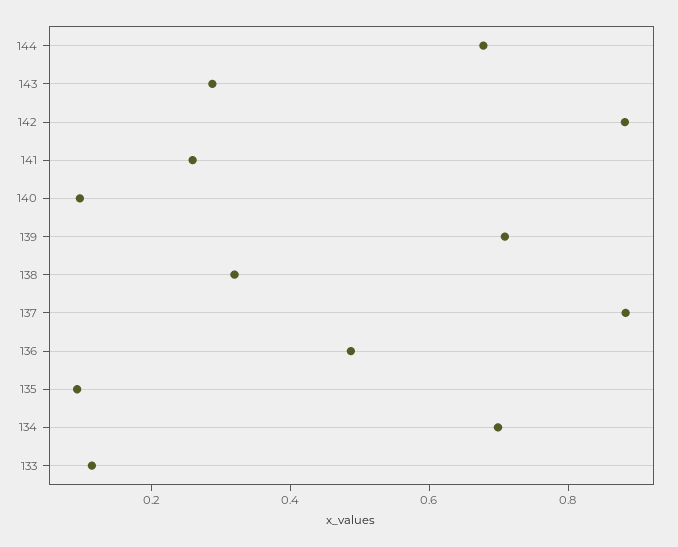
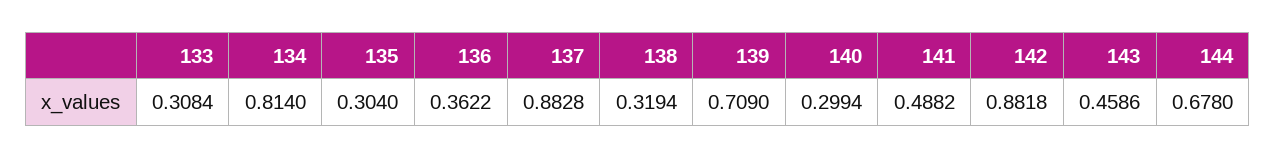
143: 0.3 -> 0.4586
141: 0.25 -> 0.4882
140: 0.1 -> 0.2994
136: 0.5 -> 0.3622
135: 0.1 -> 0.304
134: 0.7 -> 0.814
133: 0.1 -> 0.3084

